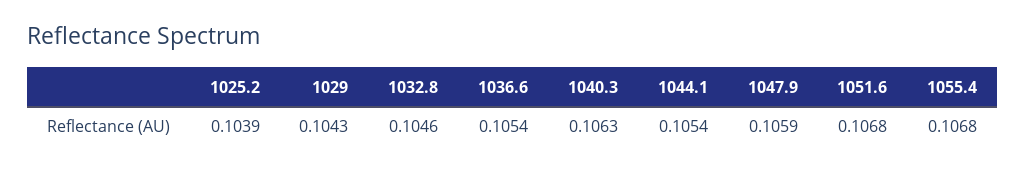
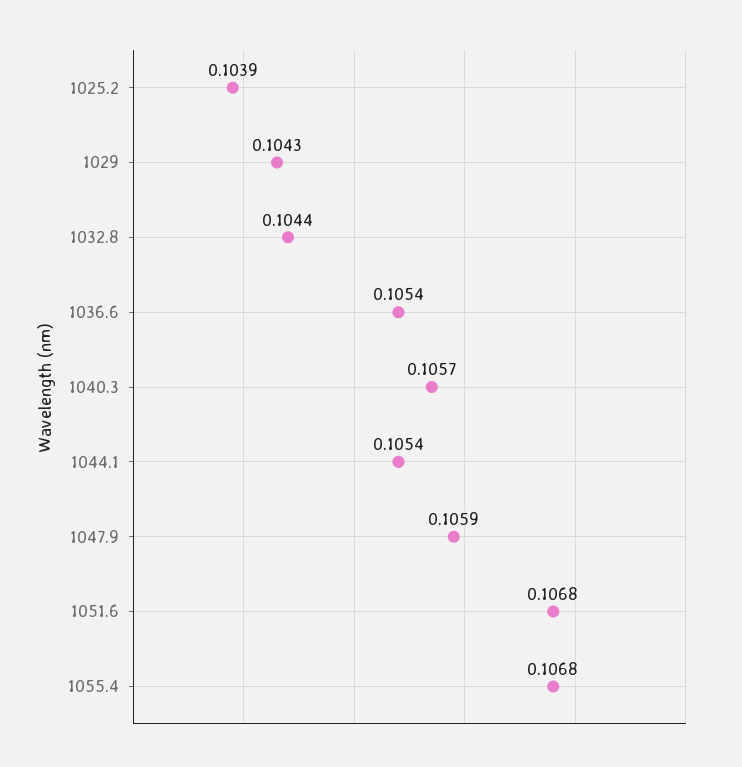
1032.8: 0.1046 -> 0.1044
1040.3: 0.1063 -> 0.1057

